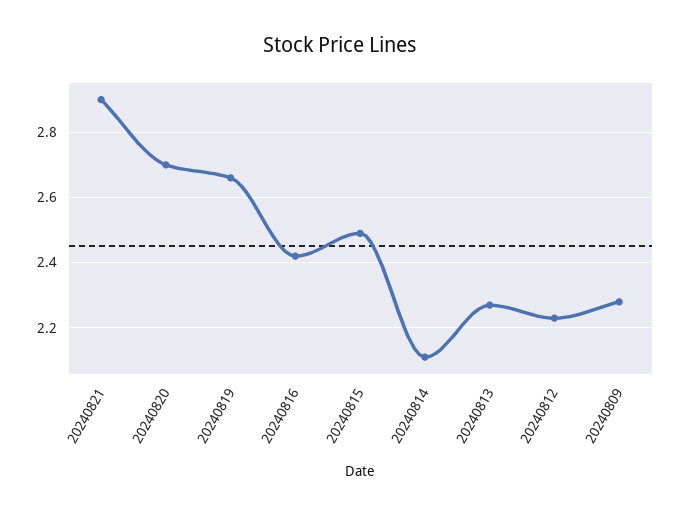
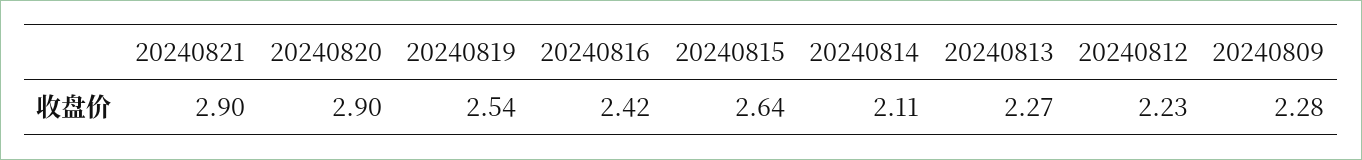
20240820: 2.7 -> 2.9
20240819: 2.65 -> 2.54
20240815: 2.5 -> 2.64

